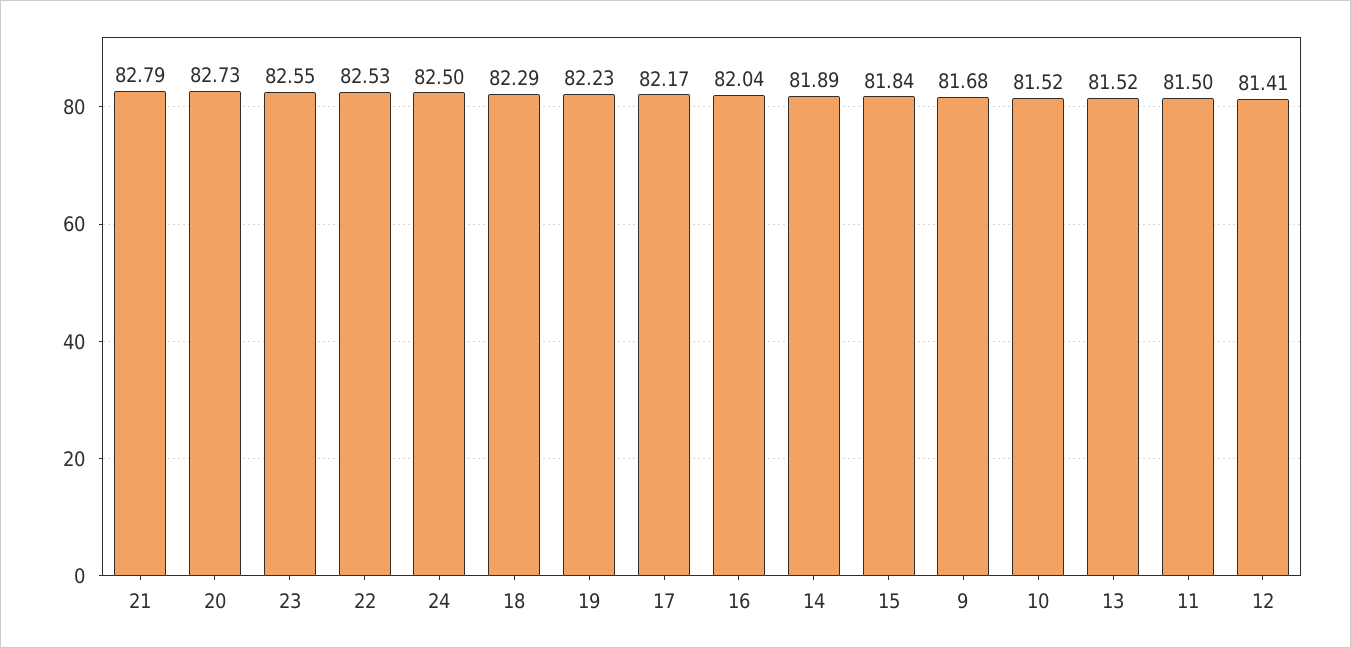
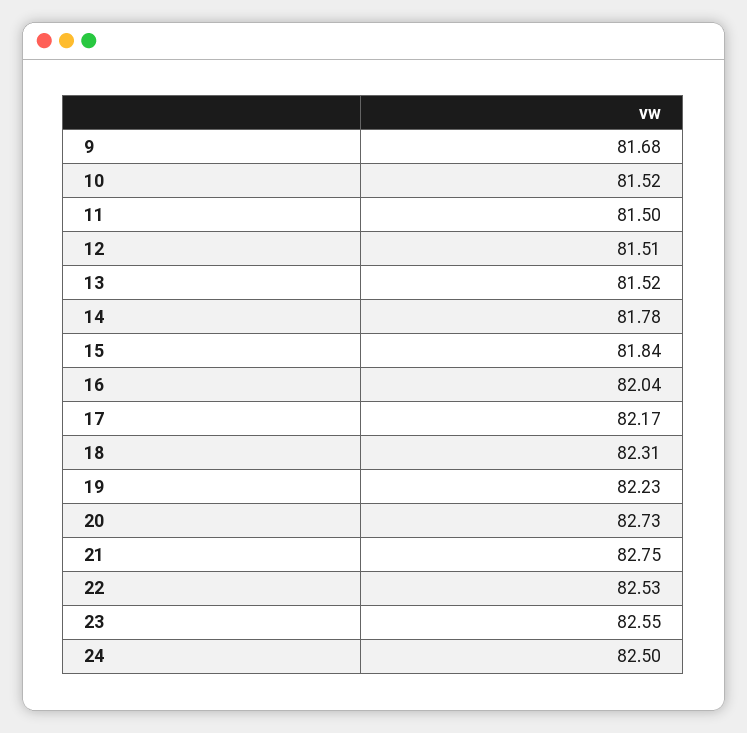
21: 82.79 -> 82.75
18: 82.29 -> 82.31
14: 81.89 -> 81.78
12: 81.41 -> 81.51

